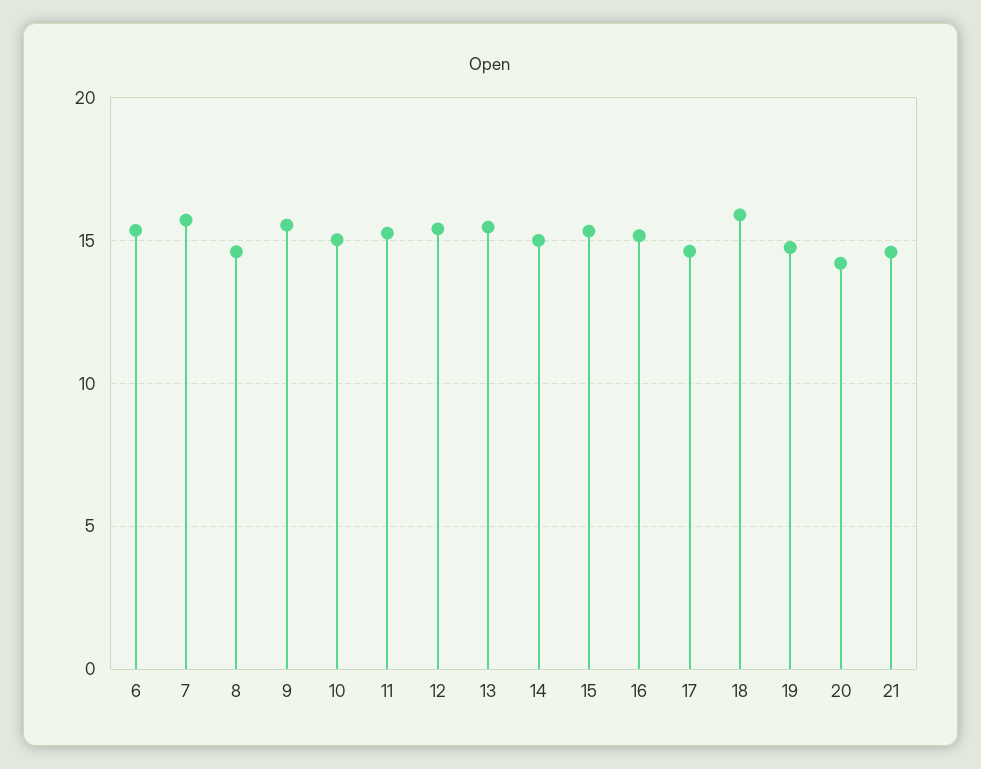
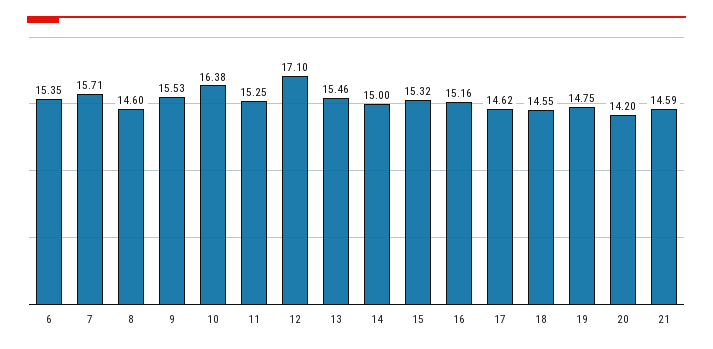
10: 15 -> 16.38
12: 15.5 -> 17.1
18: 16 -> 14.55

